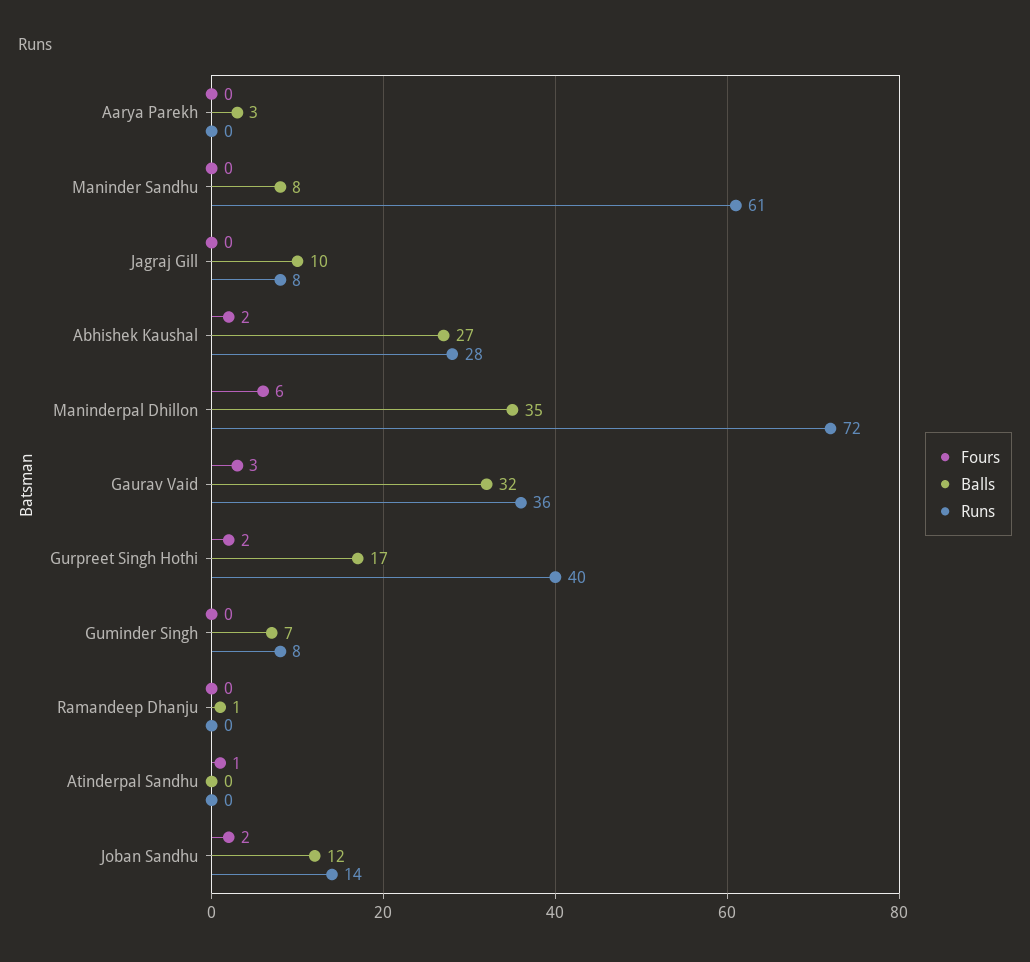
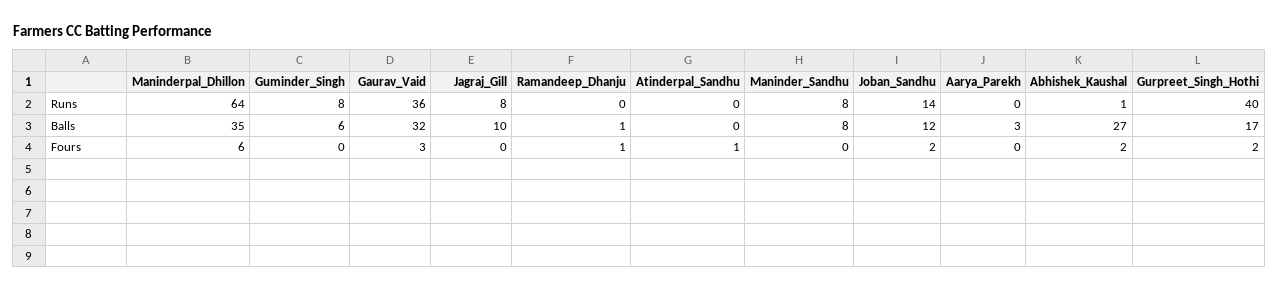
Runs, Maninder Sandhu: 61 -> 8
Runs, Abhishek Kaushal: 28 -> 1
Runs, Maninderpal Dhillon: 72 -> 64
Balls, Guminder Singh: 7 -> 6
Fours, Ramandeep Dhanju: 0 -> 1

